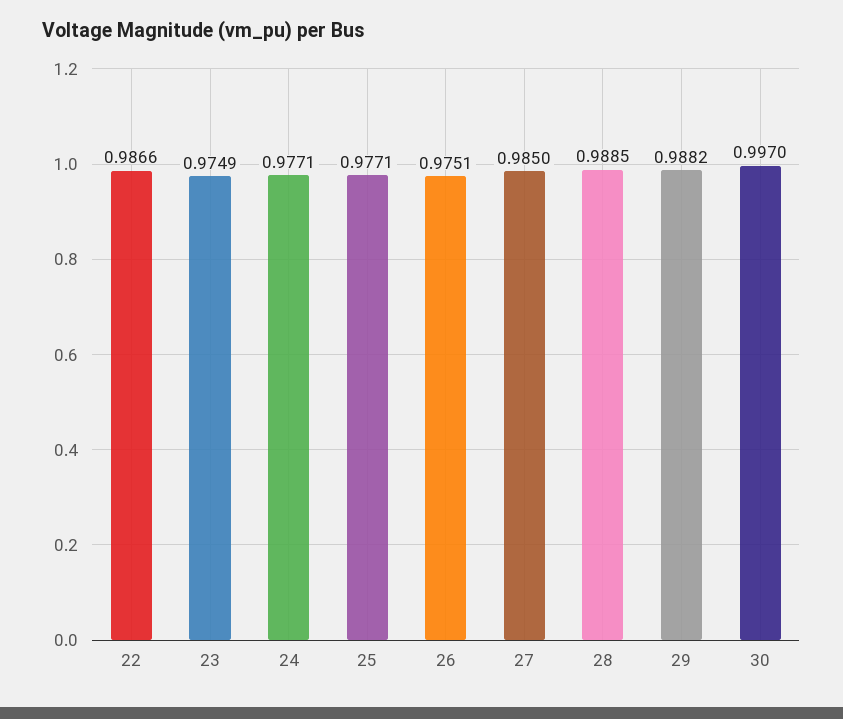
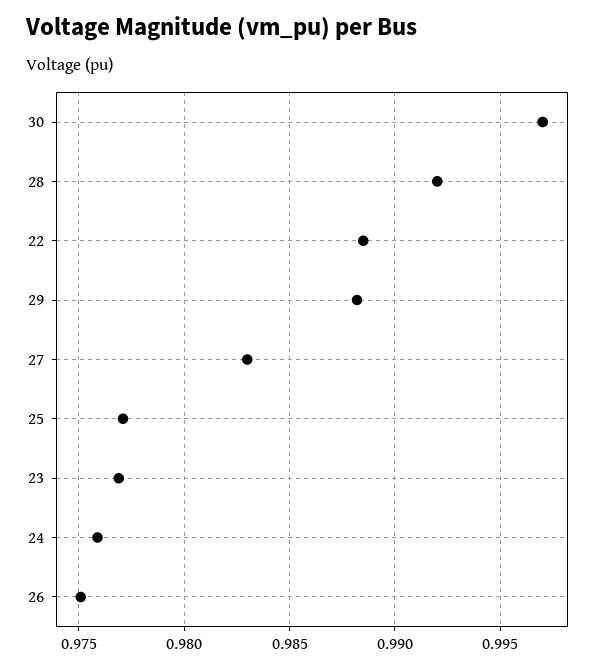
22: 0.9866 -> 0.9885
23: 0.9749 -> 0.977
24: 0.9771 -> 0.976
27: 0.985 -> 0.983
28: 0.9885 -> 0.992

